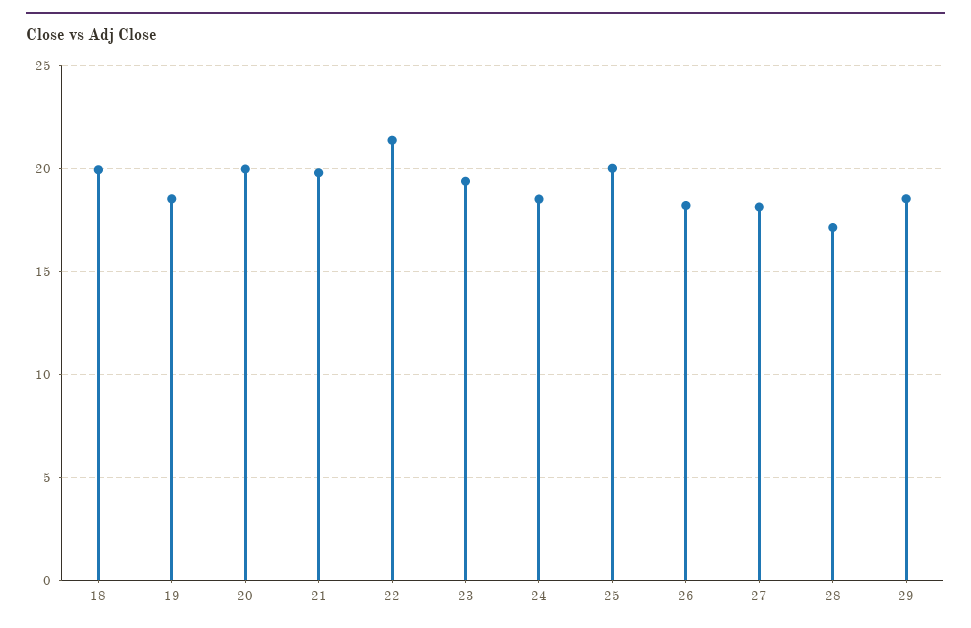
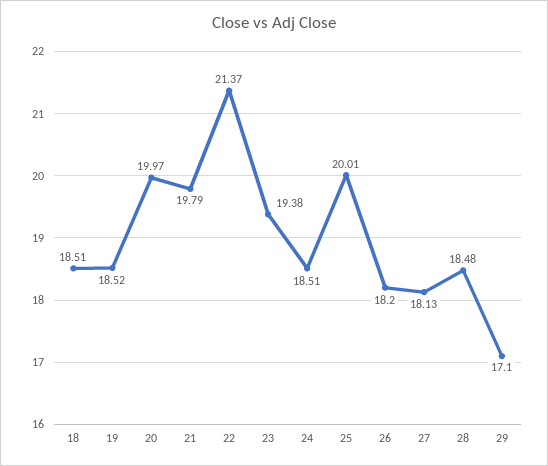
18: 20 -> 18.51
28: 17 -> 18.48
29: 18.5 -> 17.1

